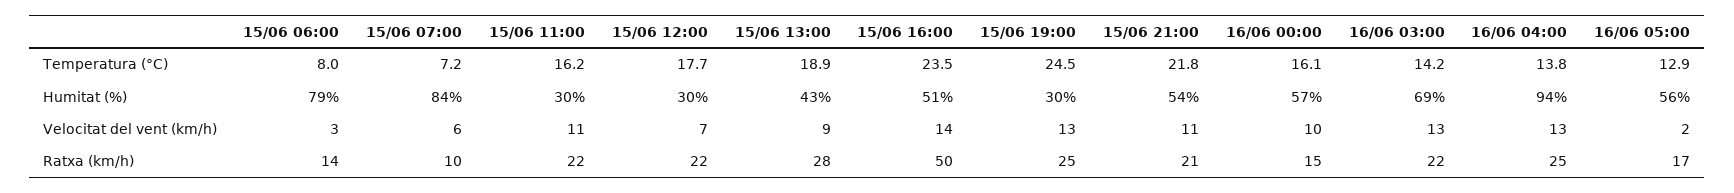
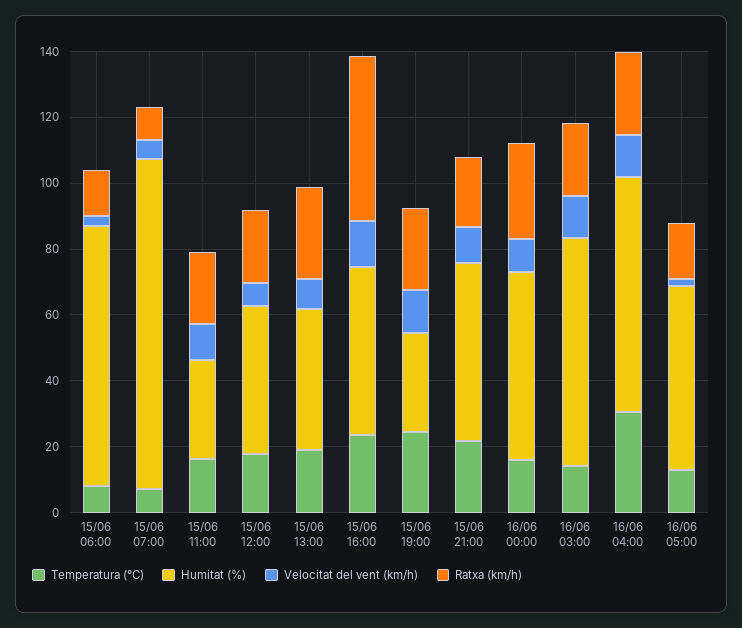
Temperatura (°C), 16/06 04:00: 13.8 -> 30
Humitat (%), 15/06 07:00: 84 -> 100
Humitat (%), 15/06 12:00: 30 -> 45
Humitat (%), 16/06 04:00: 94 -> 70
Ratxa (km/h), 16/06 00:00: 15 -> 30

